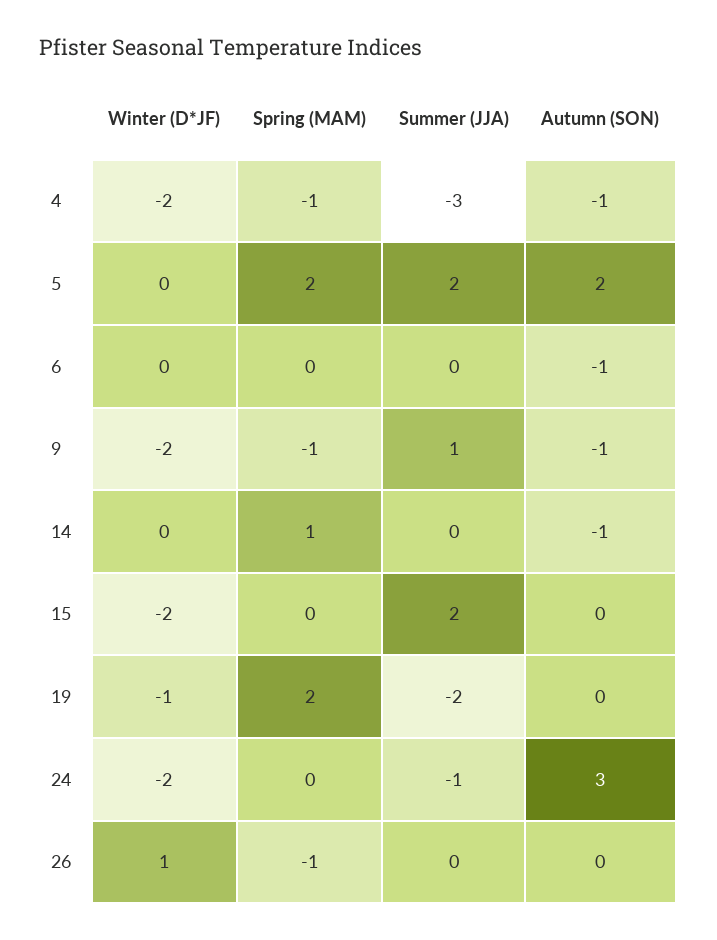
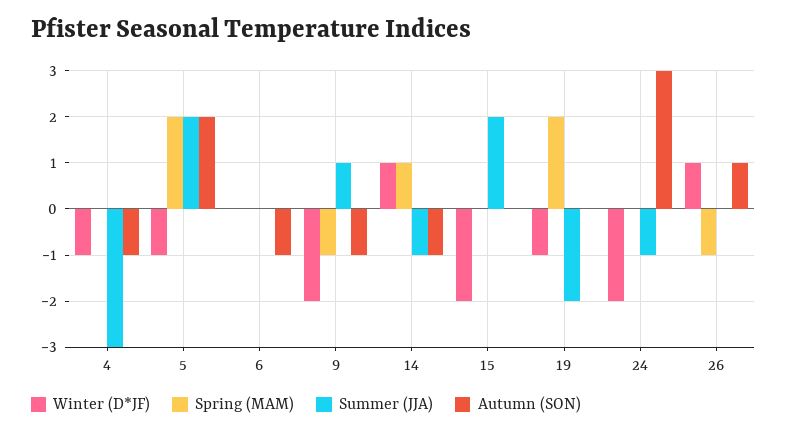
Winter (D*JF), 4: -2 -> -1
Spring (MAM), 4: -1 -> 0
Winter (D*JF), 5: 0 -> -1
Winter (D*JF), 14: 0 -> 1
Summer (JJA), 14: 0 -> -1
Autumn (SON), 26: 0 -> 1

